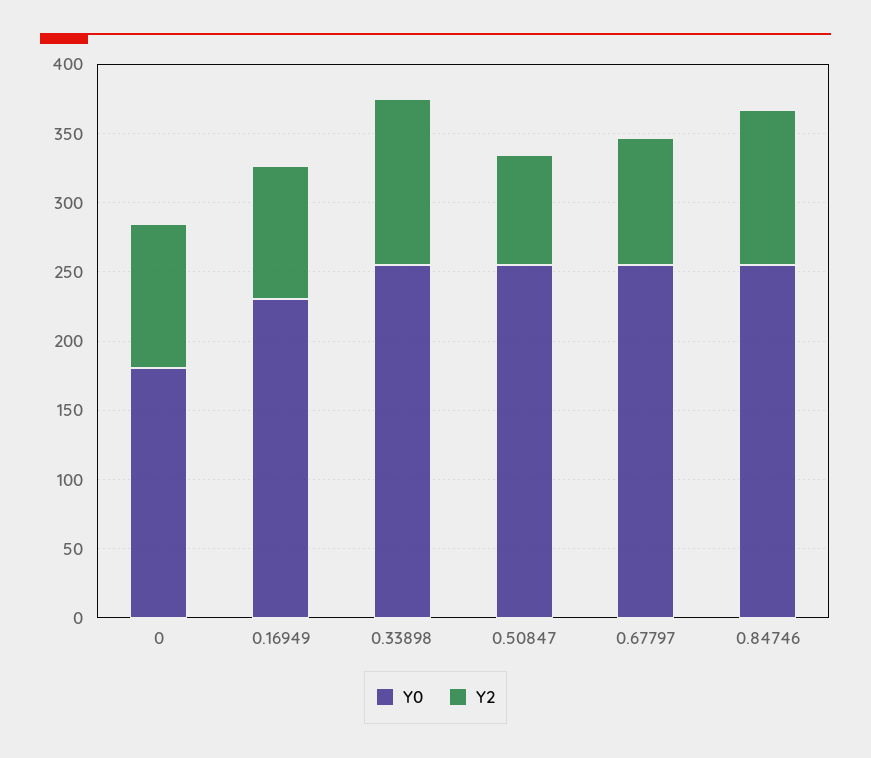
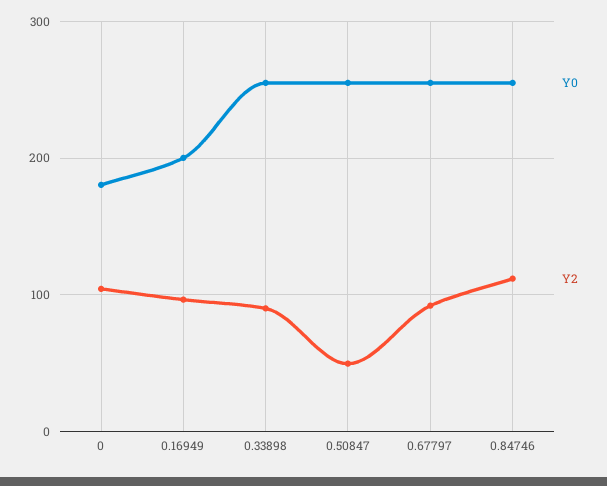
Y0, 0.16949: 230 -> 200
Y2, 0.33898: 120 -> 90
Y2, 0.50847: 80 -> 50

